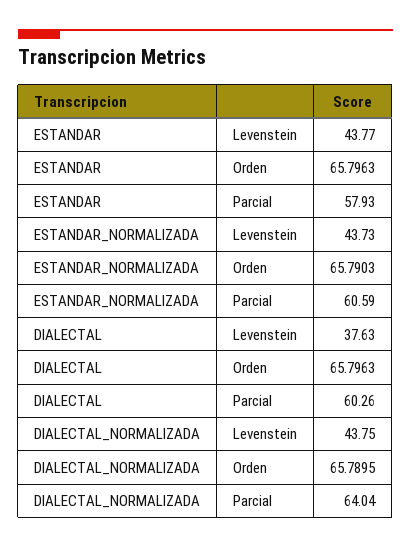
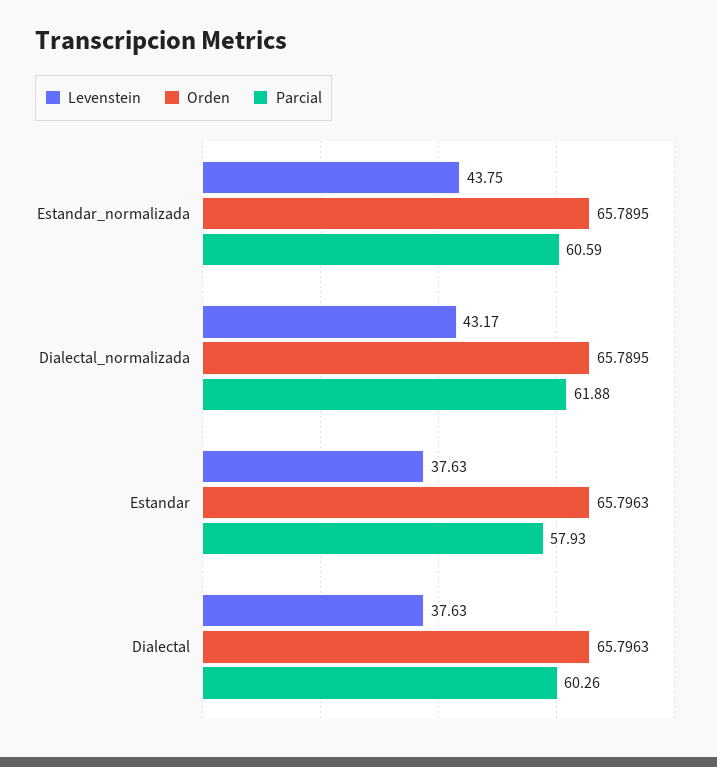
Levenstein, ESTANDAR: 43.77 -> 37.63
Levenstein, ESTANDAR_NORMALIZADA: 43.73 -> 43.75
Orden, ESTANDAR_NORMALIZADA: 65.7903 -> 65.7895
Levenstein, DIALECTAL_NORMALIZADA: 43.75 -> 43.17
Parcial, DIALECTAL_NORMALIZADA: 64.04 -> 61.88

